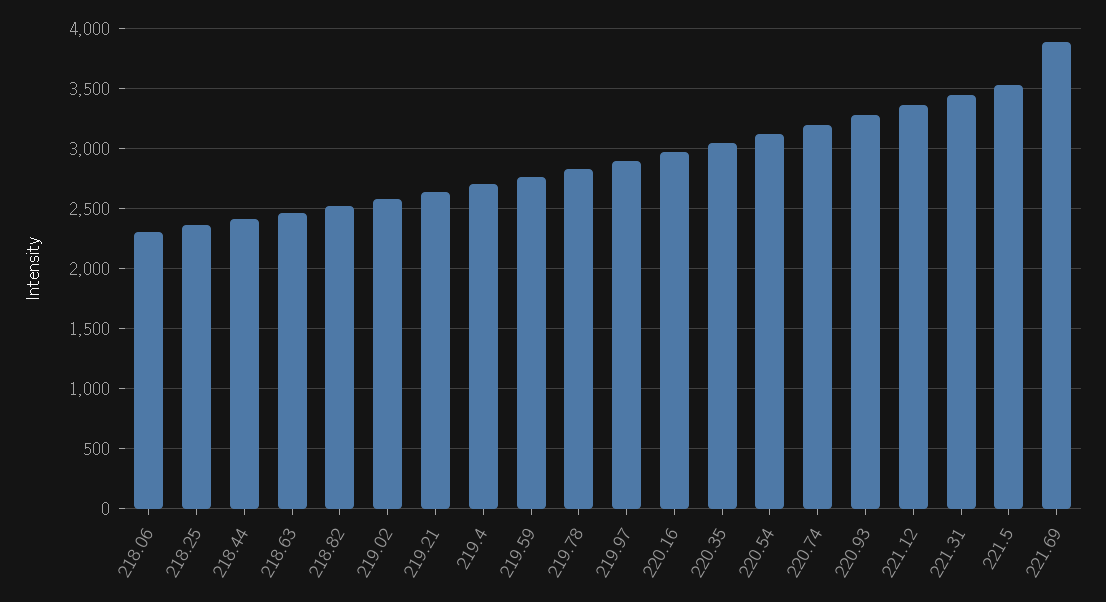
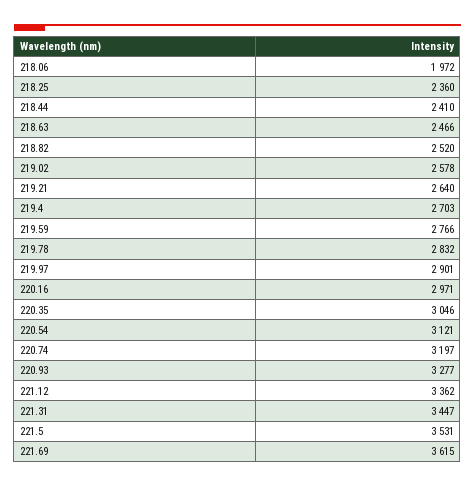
218.06: 2300 -> 1972
221.69: 3900 -> 3615

